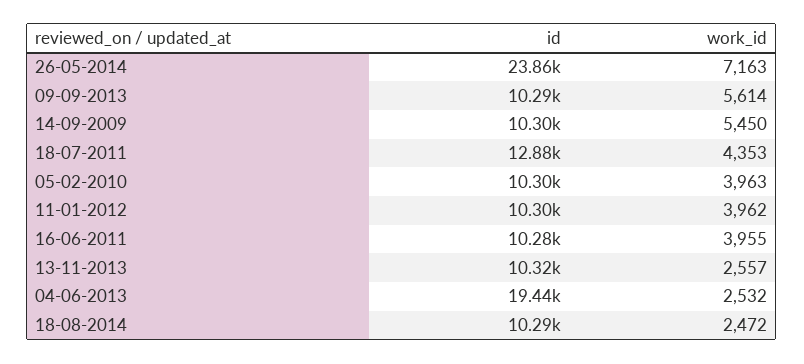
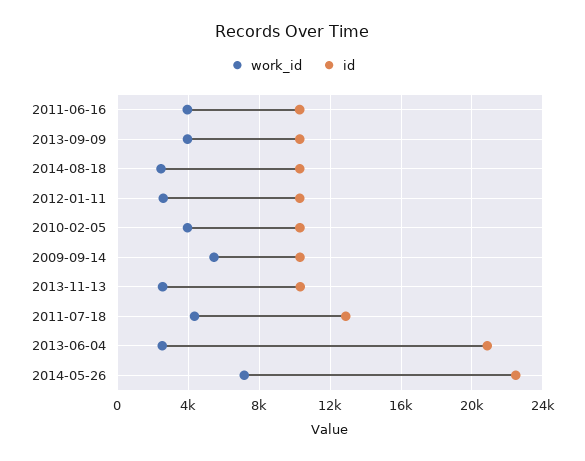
id, 26-05-2014: 23860 -> 22500
work_id, 09-09-2013: 5614 -> 4000
work_id, 11-01-2012: 3962 -> 2500
id, 04-06-2013: 19440 -> 21000

